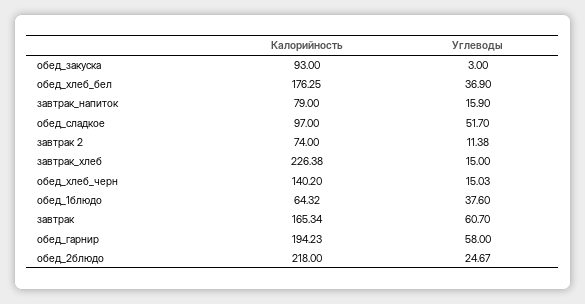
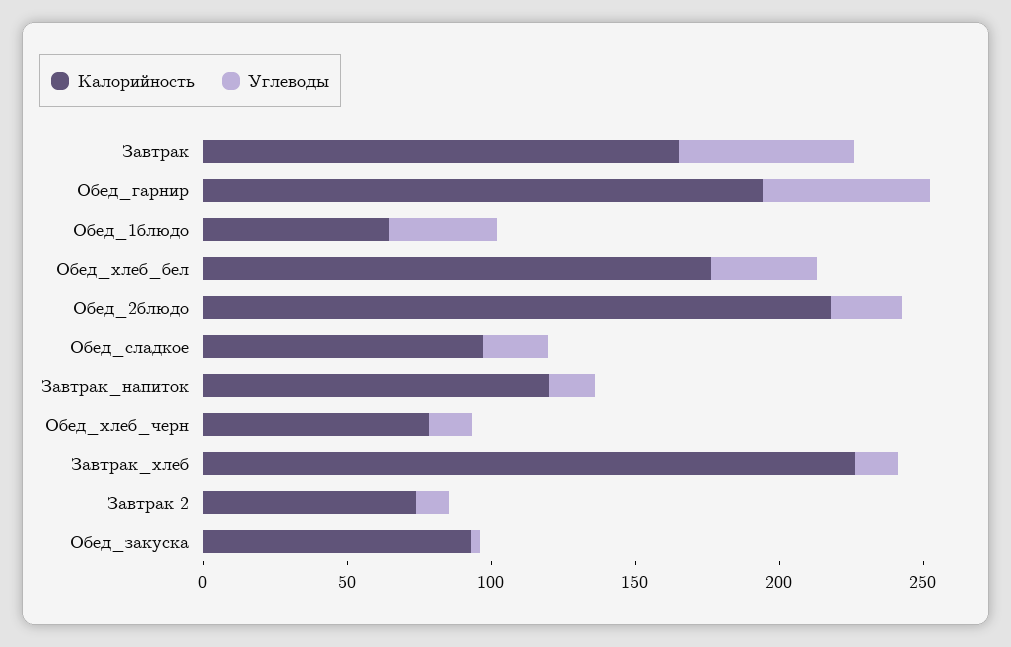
Калорийность, завтрак_напиток: 79 -> 120
Углеводы, обед_сладкое: 51.7 -> 20
Калорийность, обед_хлеб_черн: 140.2 -> 80

